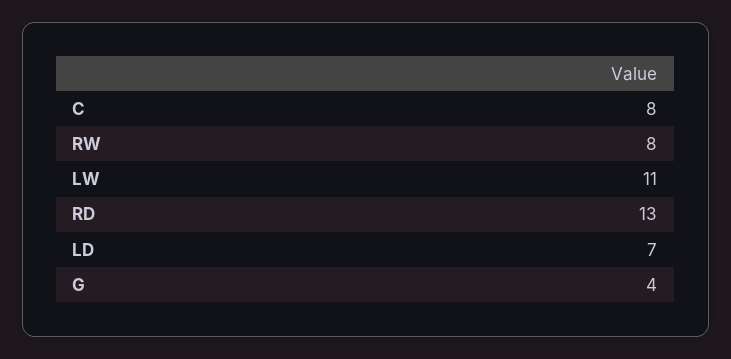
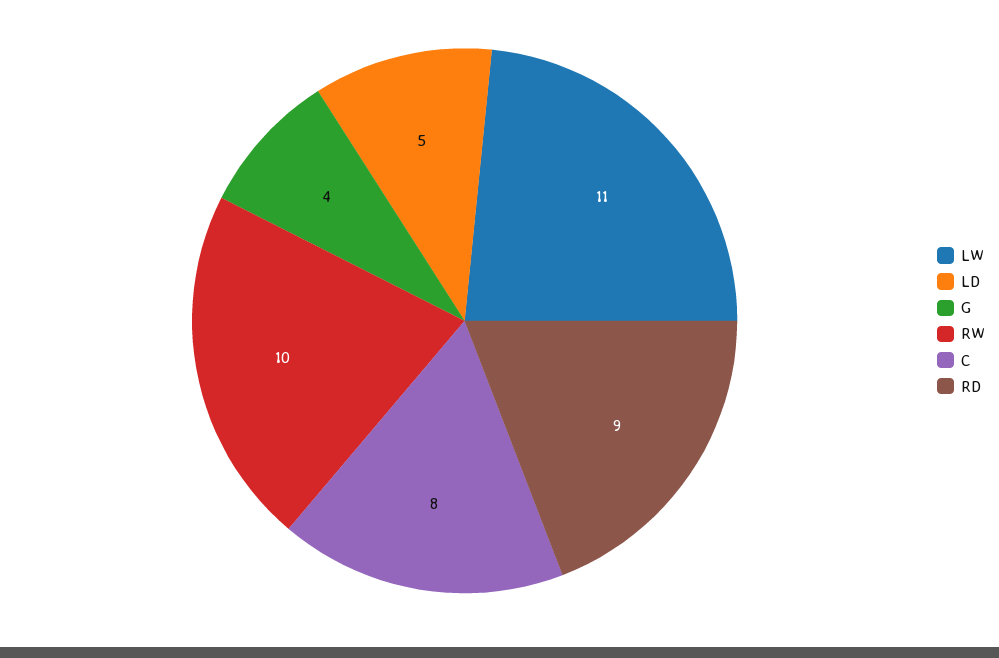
RW: 8 -> 10
RD: 13 -> 9
LD: 7 -> 5

